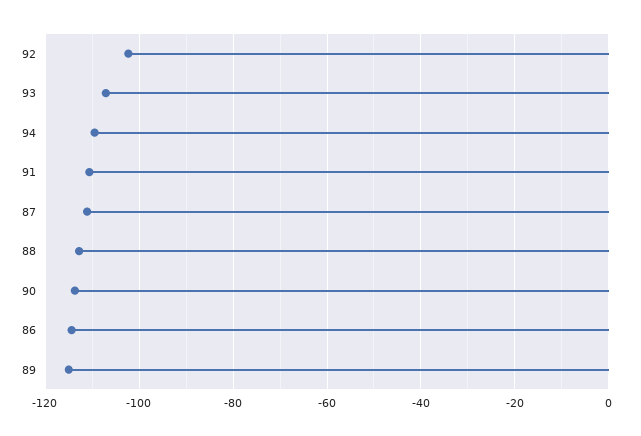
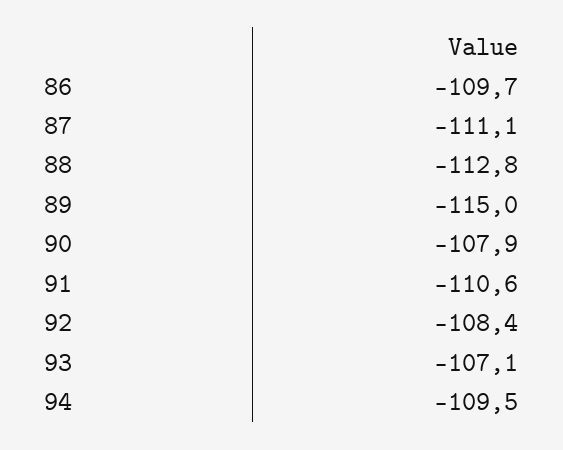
92: -102 -> -108.4
90: -114 -> -107.9
86: -114 -> -109.7

